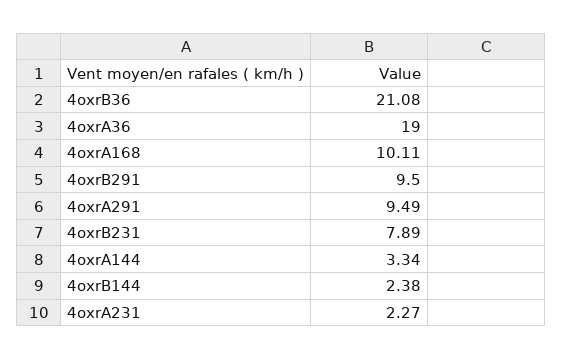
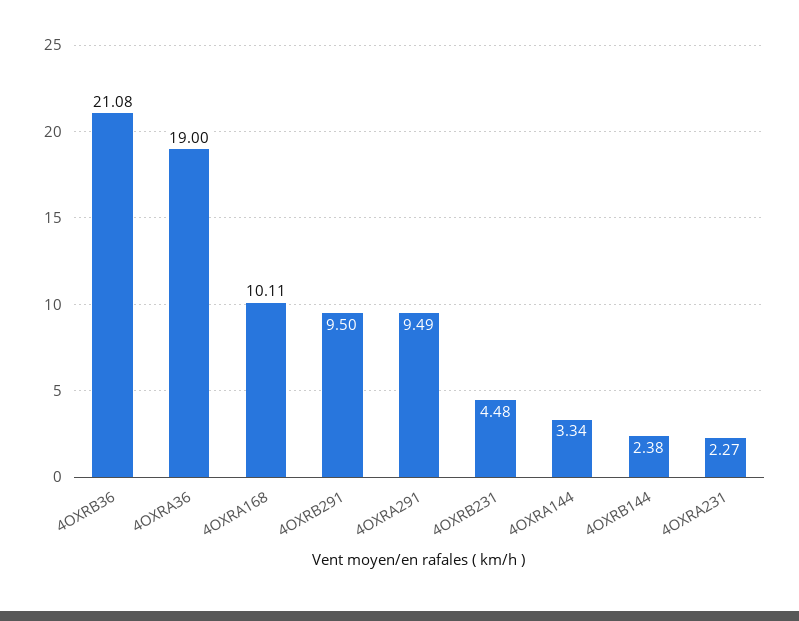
4oxrB231: 7.89 -> 4.48

